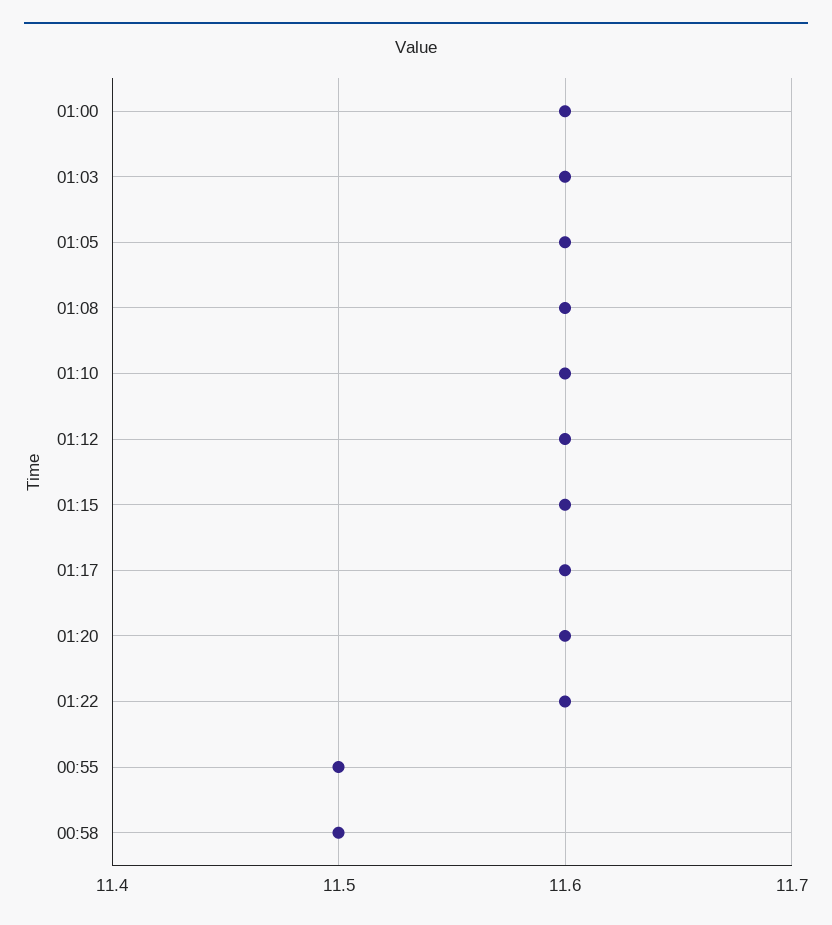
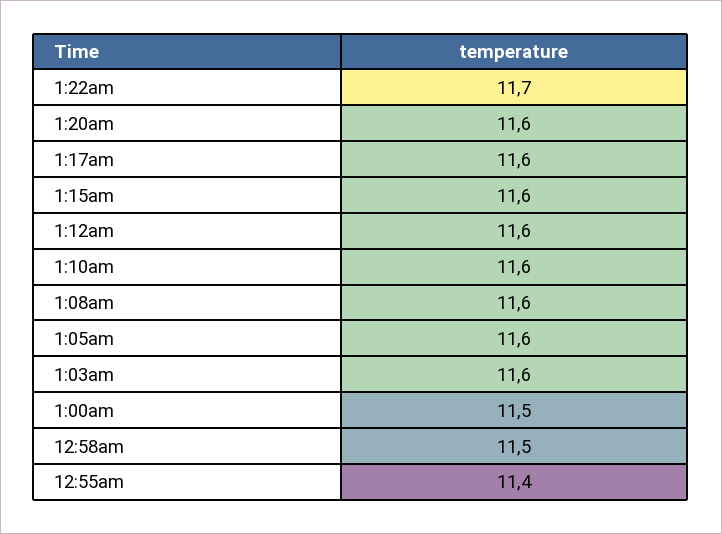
01:00: 11.6 -> 11.5
01:22: 11.6 -> 11.7
00:55: 11.5 -> 11.4

